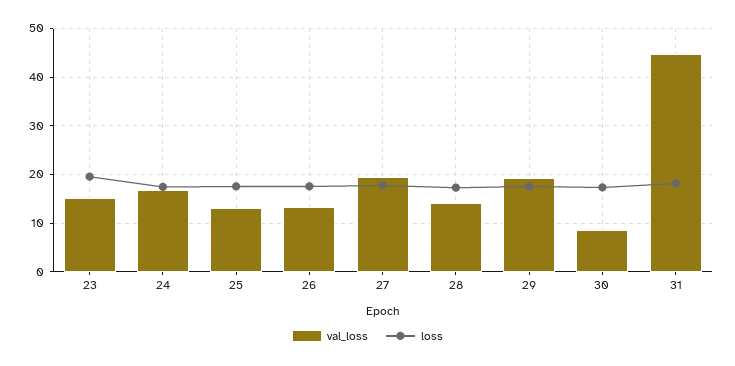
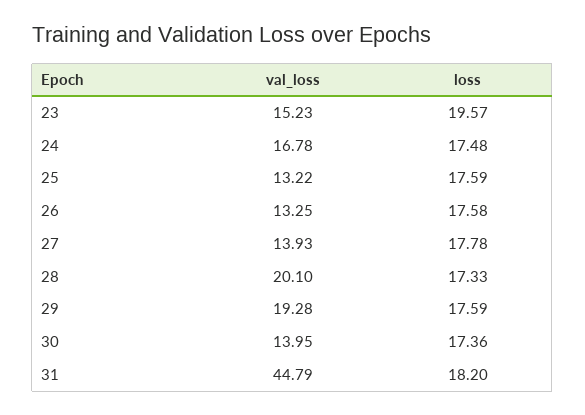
val_loss, 27: 20 -> 13.93
val_loss, 28: 14 -> 20.1
val_loss, 30: 8 -> 13.95

